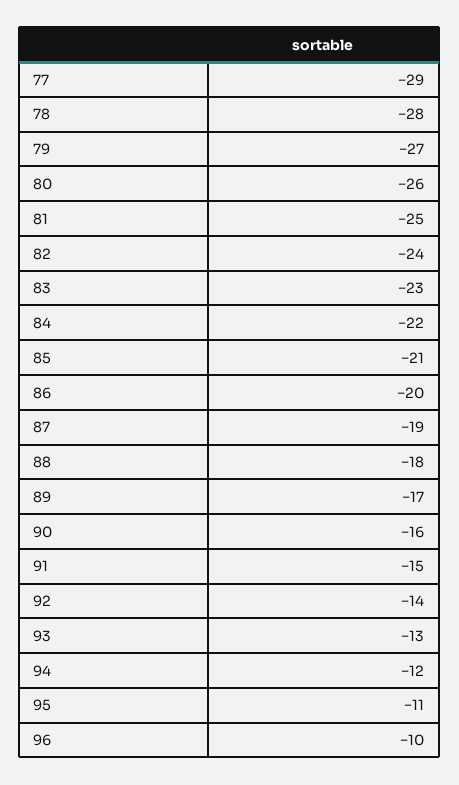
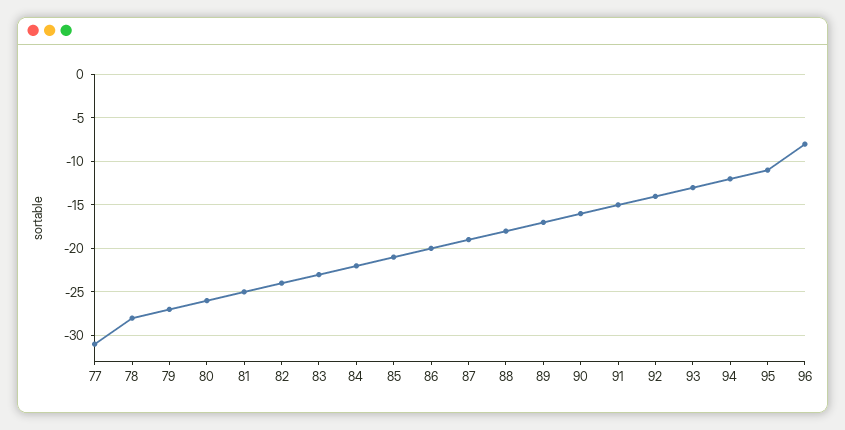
77: -29 -> -31
96: -10 -> -8

